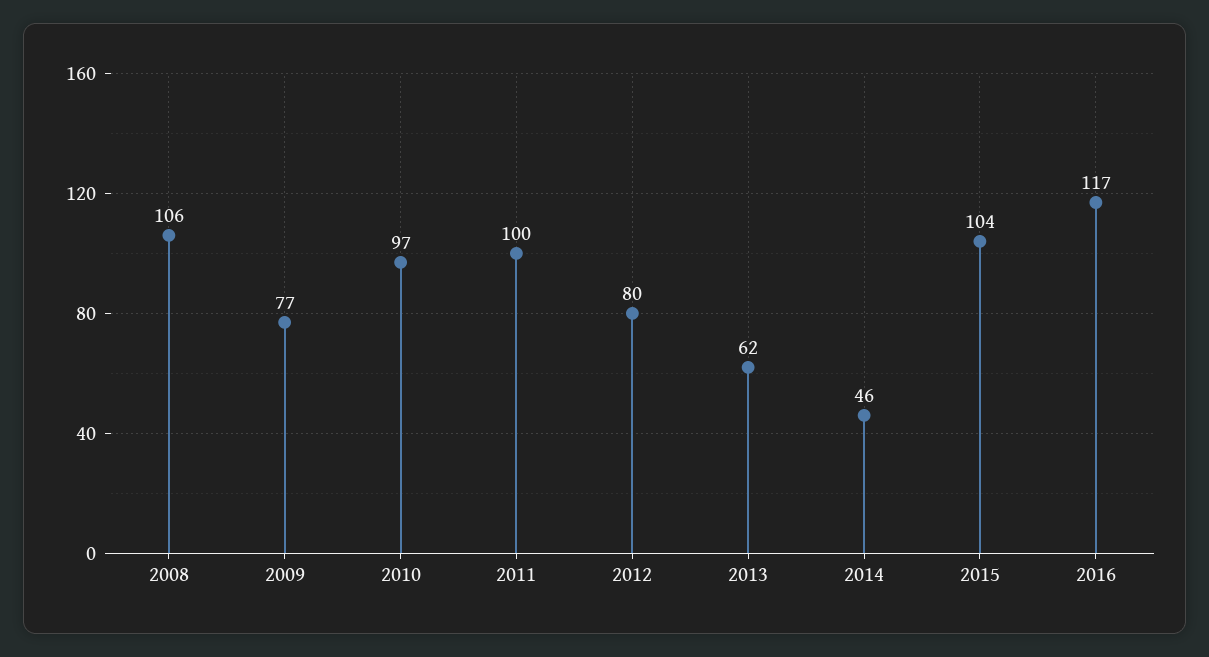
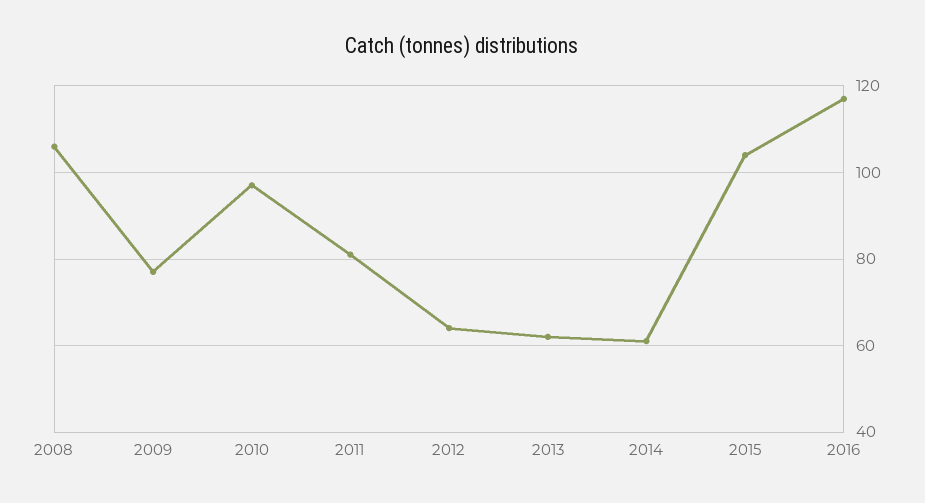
2011: 100 -> 80
2012: 80 -> 65
2014: 46 -> 60

